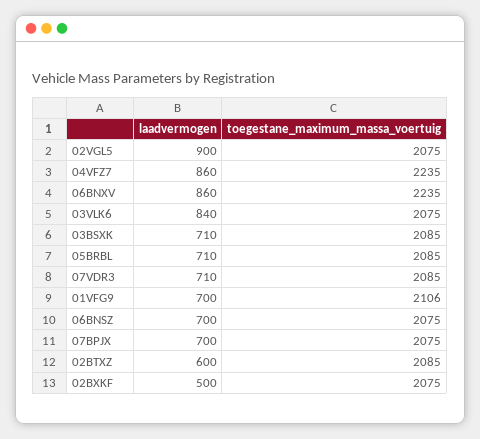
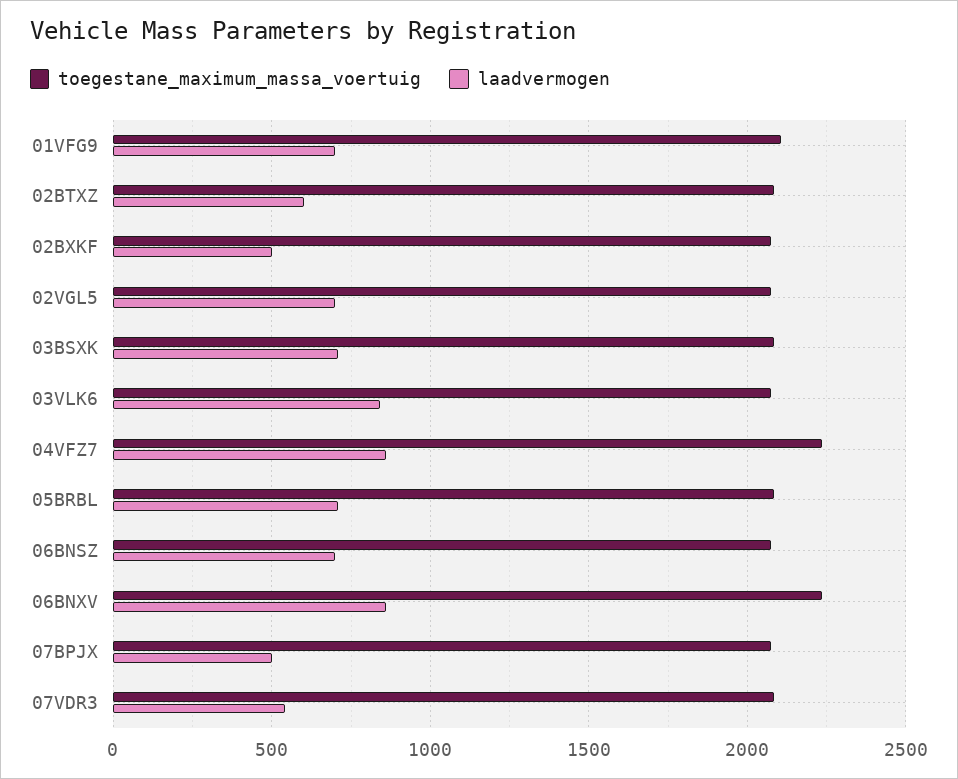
laadvermogen, 02VGL5: 900 -> 700
laadvermogen, 07VDR3: 710 -> 550
laadvermogen, 07BPJX: 700 -> 500

